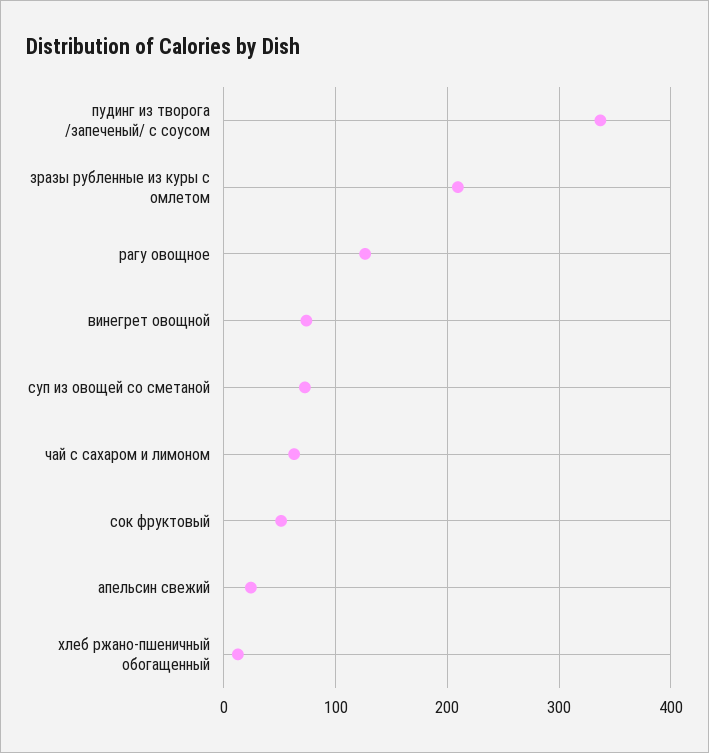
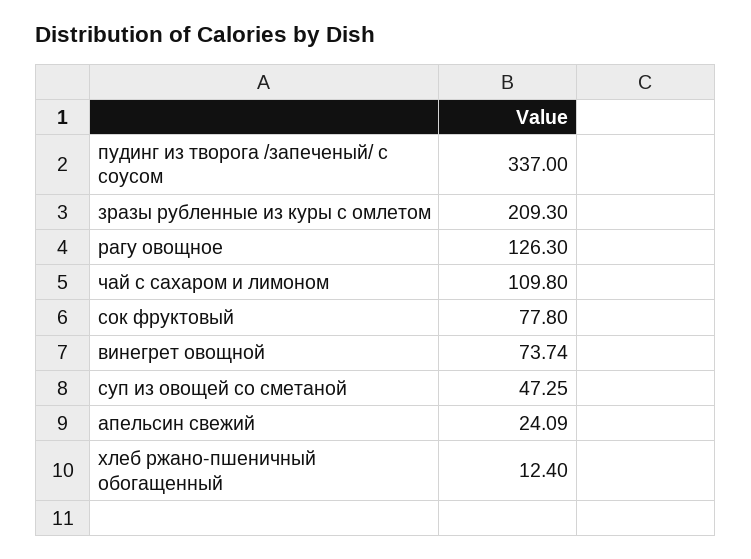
суп из овощей со сметаной: 70 -> 47.25
чай с сахаром и лимоном: 60 -> 109.8
сок фруктовый: 50 -> 77.8

